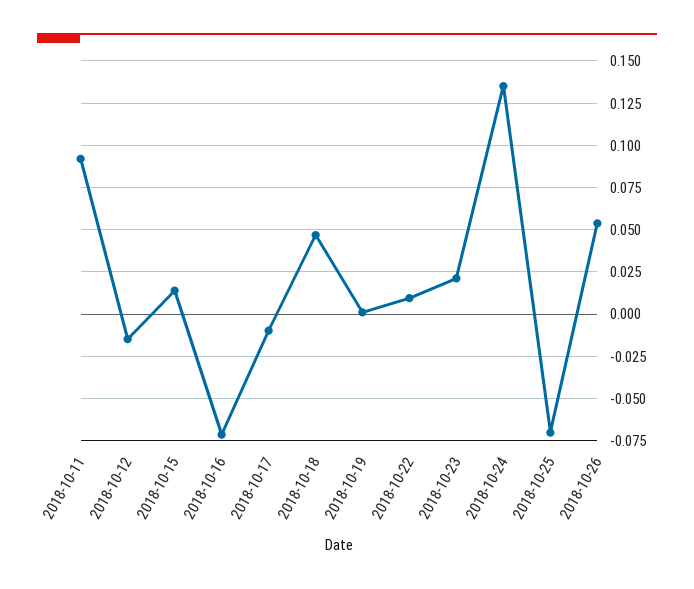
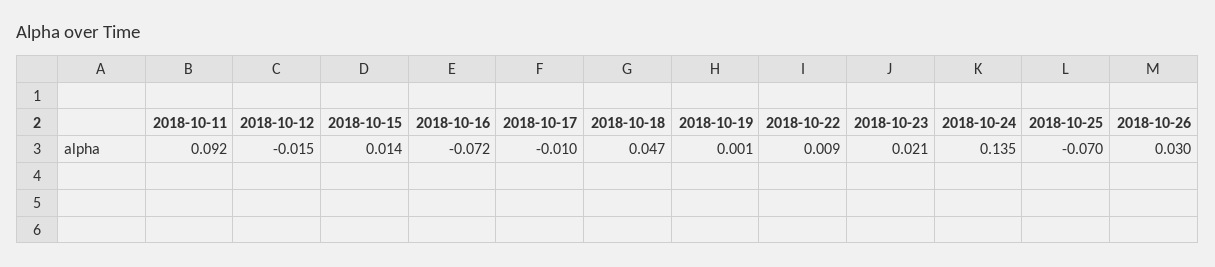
2018-10-26: 0.055 -> 0.03

